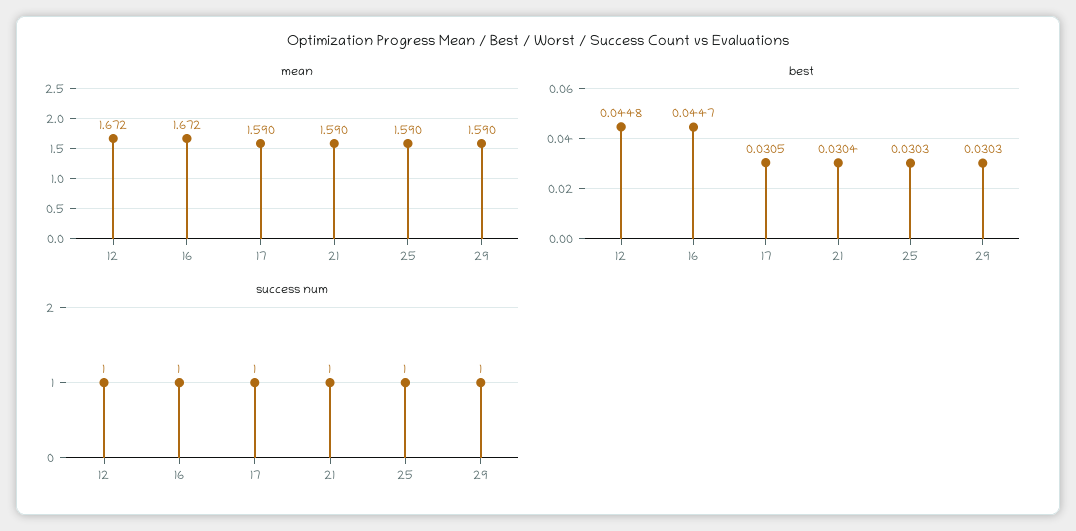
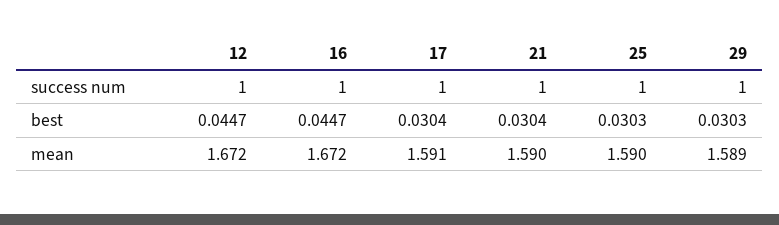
mean, 17: 1.59 -> 1.591
mean, 29: 1.59 -> 1.589
best, 12: 0.0448 -> 0.0447
best, 17: 0.0305 -> 0.0304

